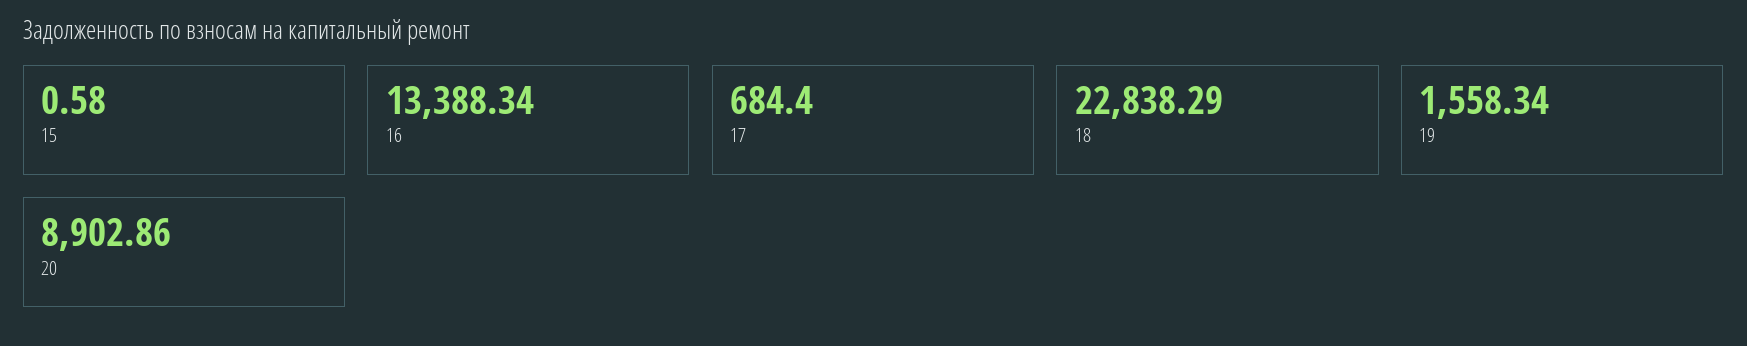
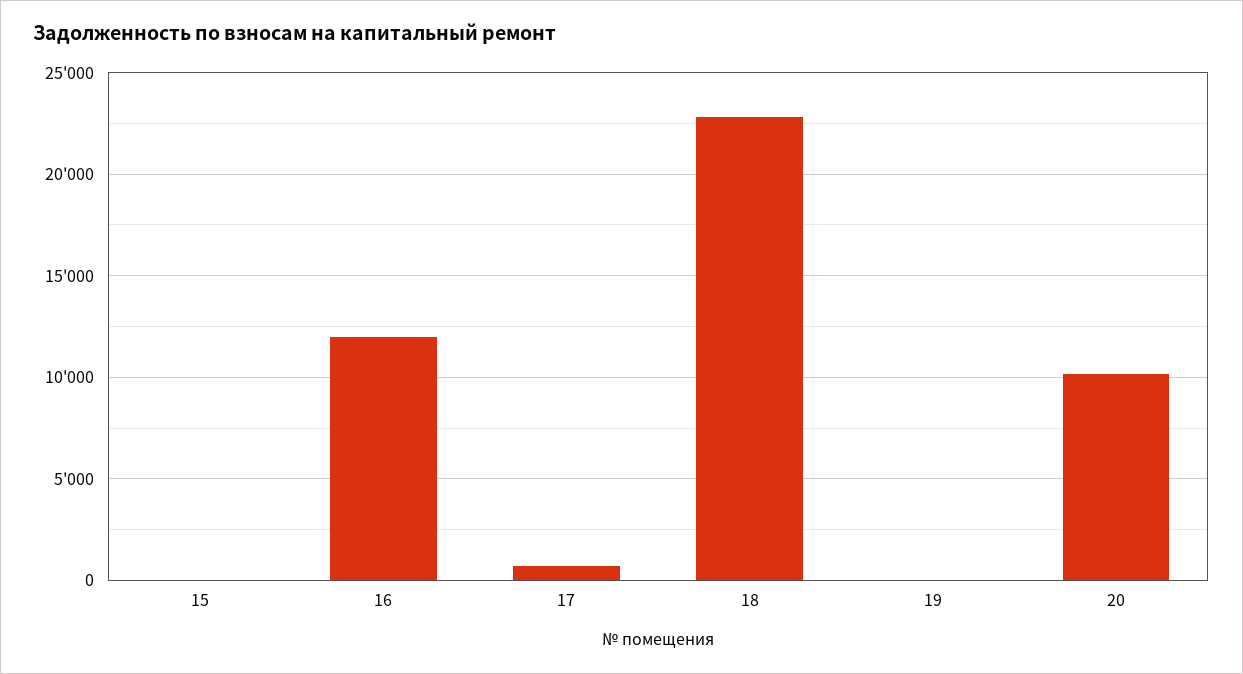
16: 13388.34 -> 12000
19: 1558.34 -> 0
20: 8902.86 -> 10000

